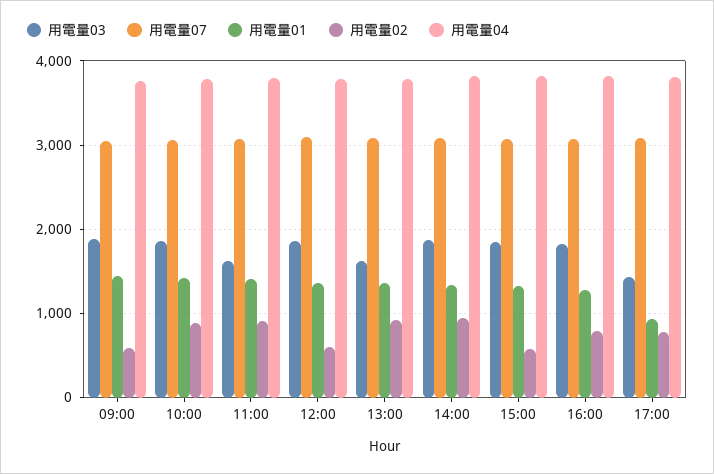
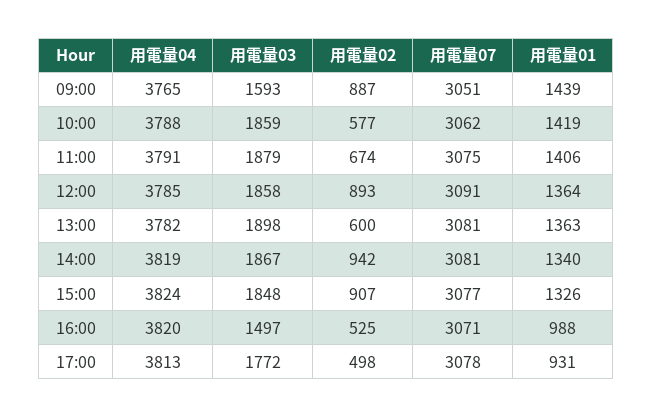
用電量03, 09:00: 1900 -> 1593
用電量02, 09:00: 600 -> 887
用電量02, 10:00: 900 -> 577
用電量03, 11:00: 1600 -> 1879
用電量02, 11:00: 900 -> 674
用電量02, 12:00: 600 -> 893
用電量03, 13:00: 1600 -> 1898
用電量02, 13:00: 900 -> 600
用電量02, 15:00: 600 -> 907
用電量03, 16:00: 1800 -> 1497
用電量01, 16:00: 1300 -> 988
用電量02, 16:00: 800 -> 525
用電量03, 17:00: 1400 -> 1772
用電量02, 17:00: 800 -> 498

